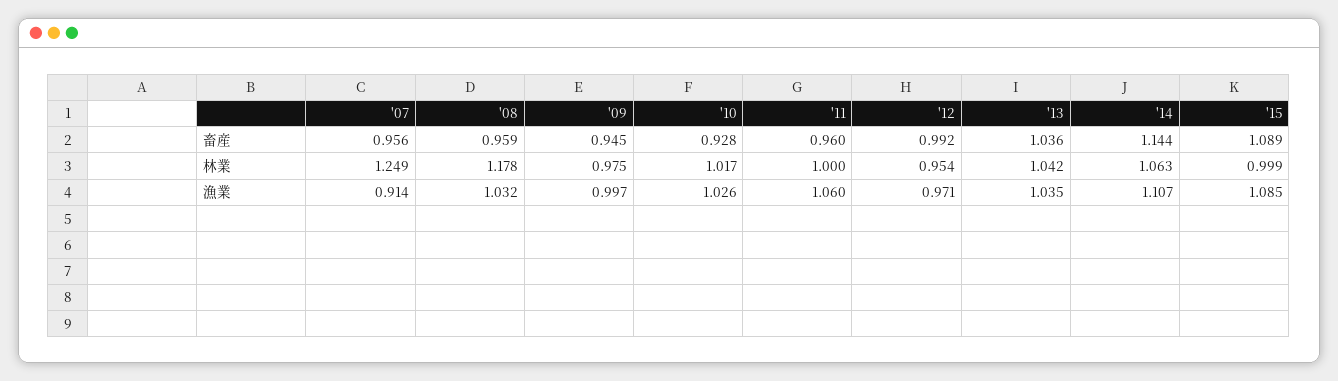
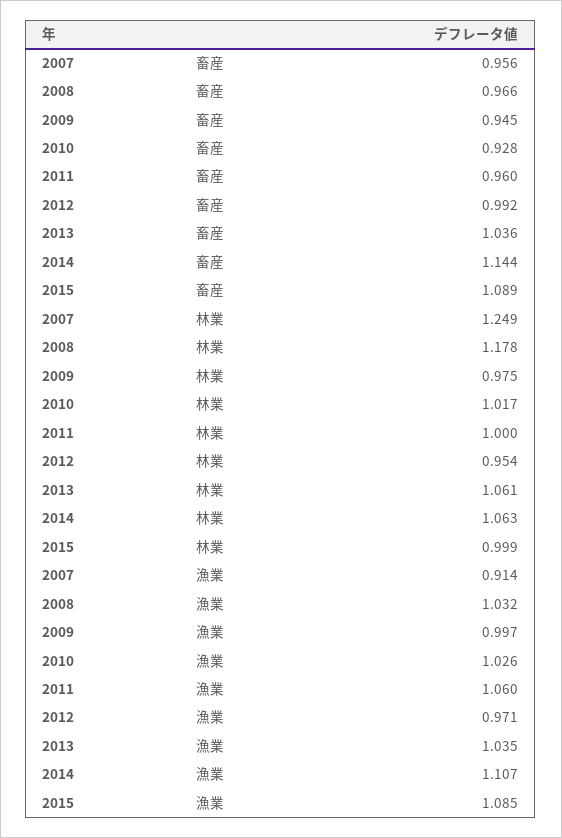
'08, 畜産: 0.959 -> 0.966
'13, 林業: 1.042 -> 1.061

